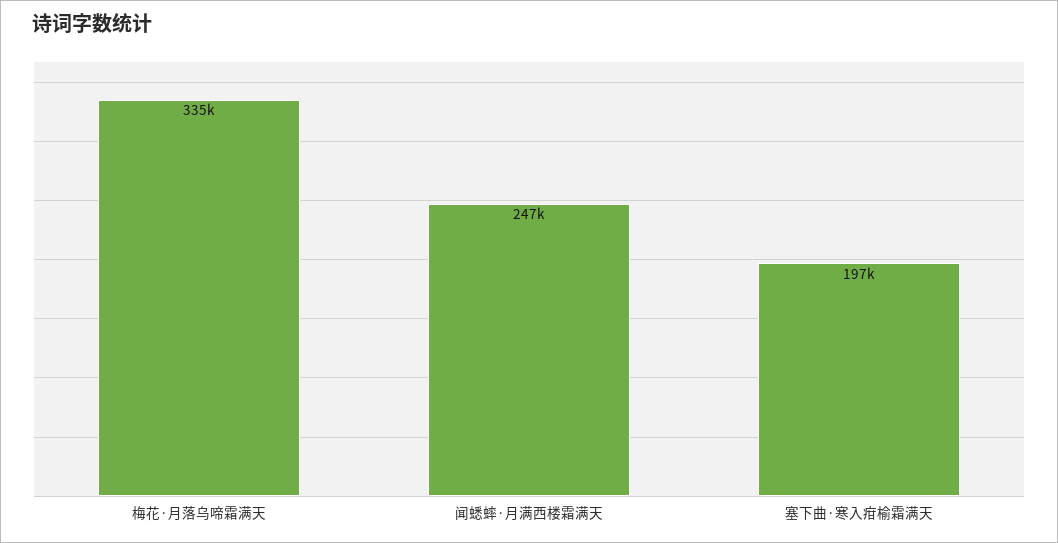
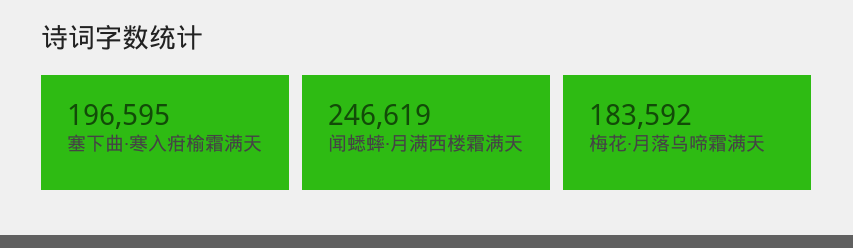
梅花·月落乌啼霜满天: 335000 -> 183592

